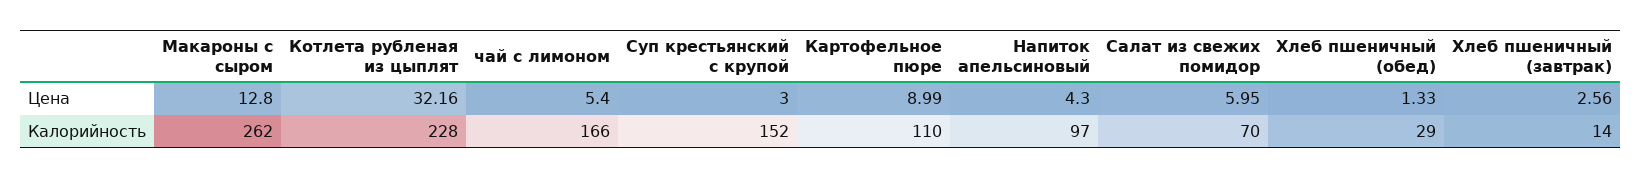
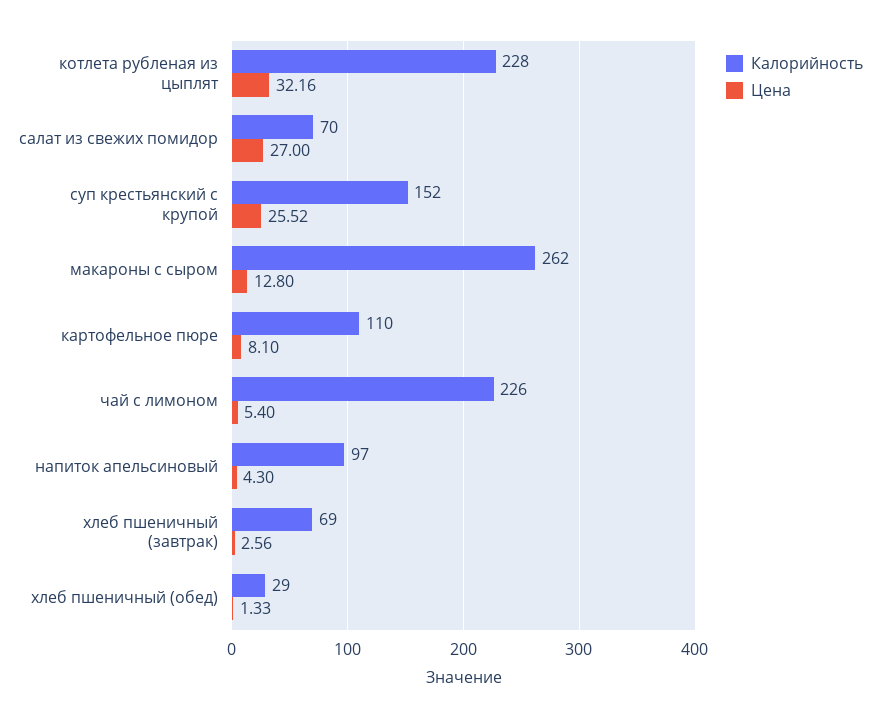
Цена, Суп крестьянский с крупой: 3 -> 25.52
Цена, Картофельное пюре: 8.99 -> 8.1
Цена, Салат из свежих помидор: 5.95 -> 27
Калорийность, чай с лимоном: 166 -> 226
Калорийность, Хлеб пшеничный (завтрак): 14 -> 69

